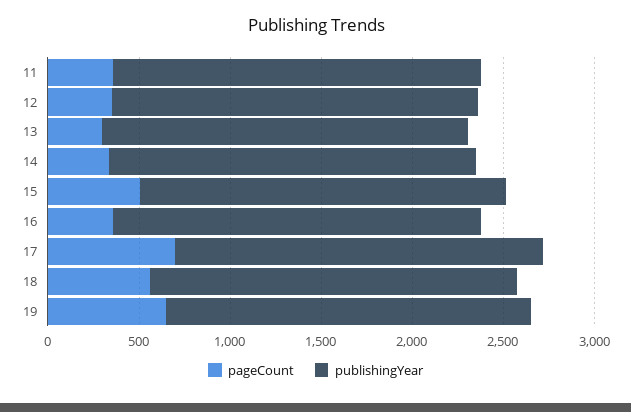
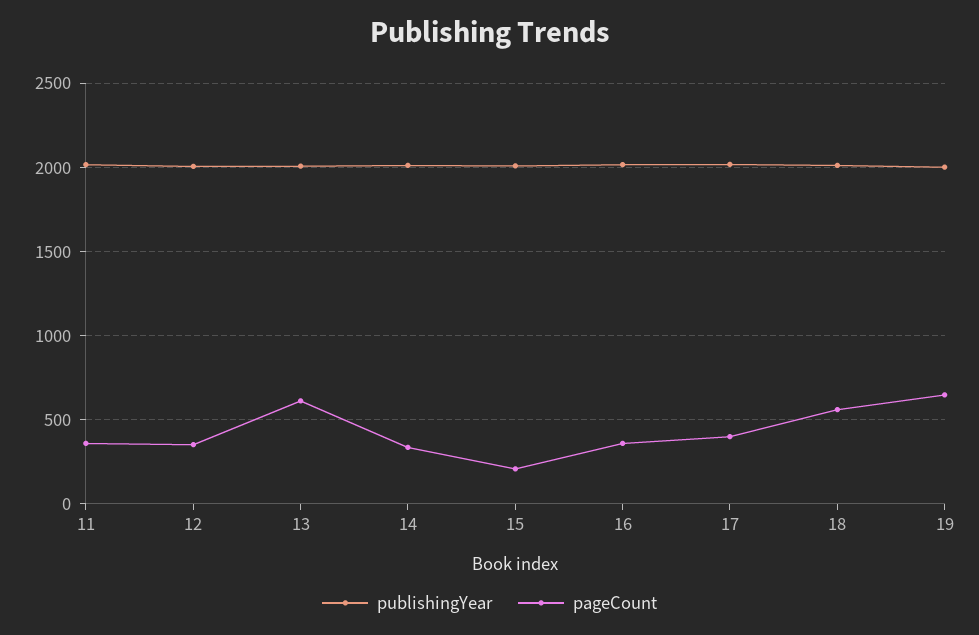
pageCount, 13: 300 -> 600
pageCount, 15: 500 -> 200
pageCount, 17: 700 -> 400

